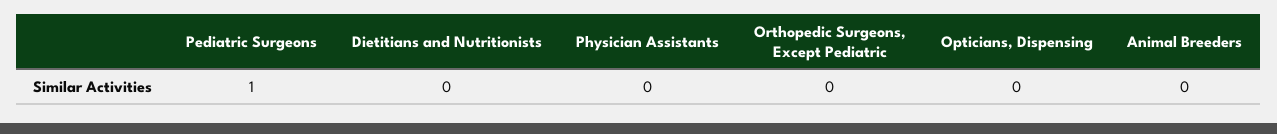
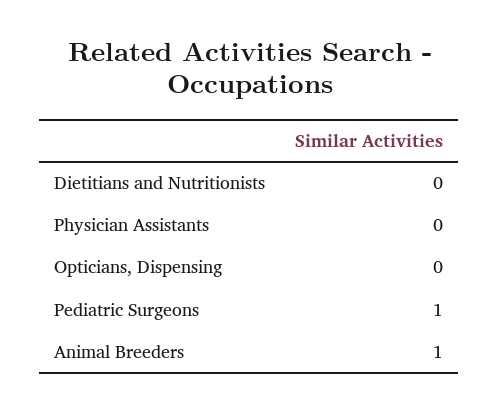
Orthopedic Surgeons, Except Pediatric: 0 -> none
Animal Breeders: 0 -> 1

